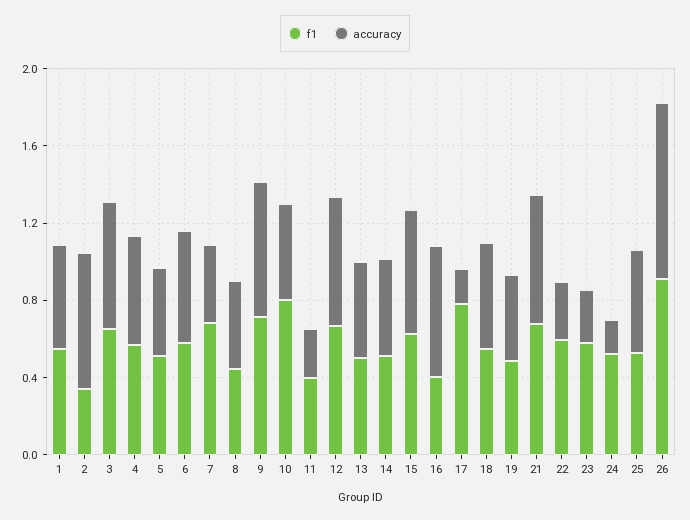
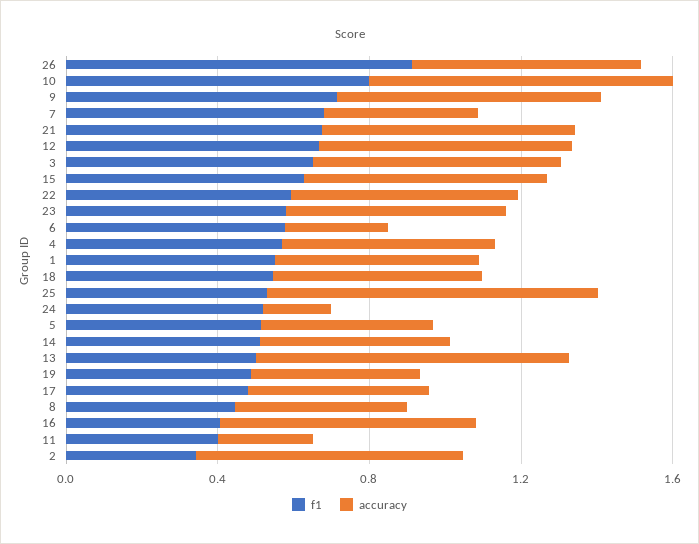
accuracy, 6: 0.6 -> 0.3
accuracy, 10: 0.5 -> 0.8
accuracy, 13: 0.5 -> 0.8
f1, 17: 0.8 -> 0.5
accuracy, 17: 0.2 -> 0.5
accuracy, 22: 0.3 -> 0.6
accuracy, 23: 0.3 -> 0.6
accuracy, 25: 0.5 -> 0.9
accuracy, 26: 0.9 -> 0.6

